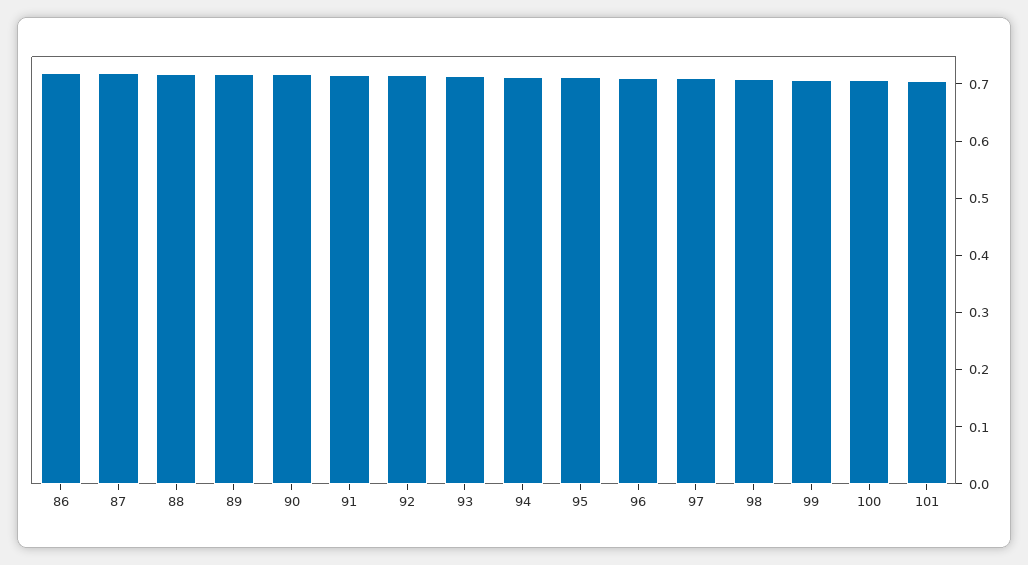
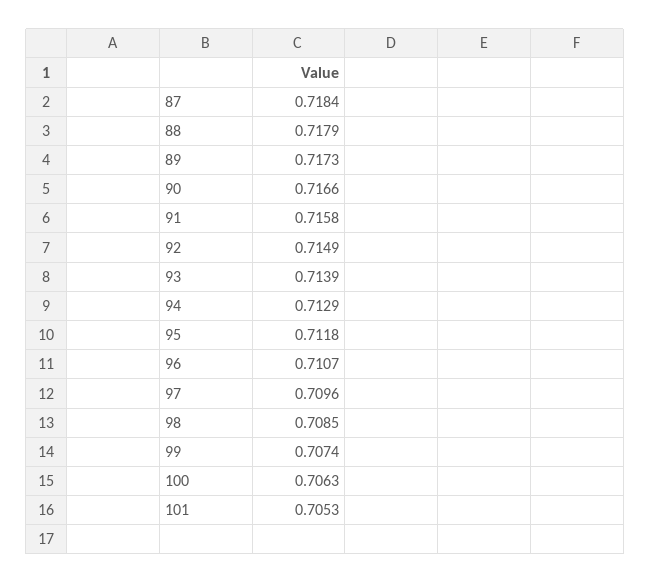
86: 0.72 -> none

